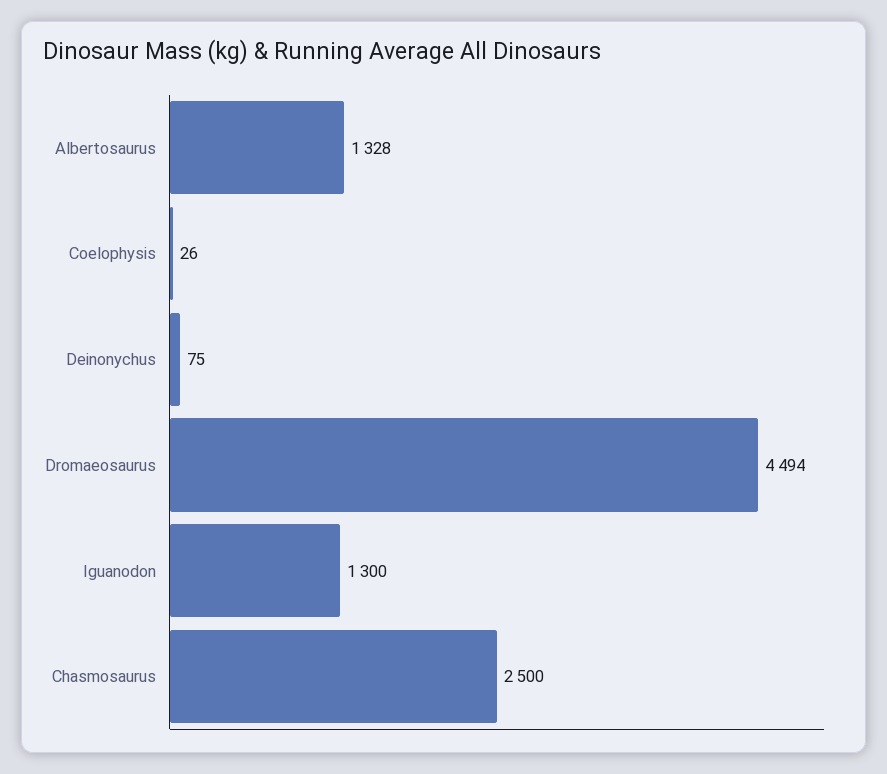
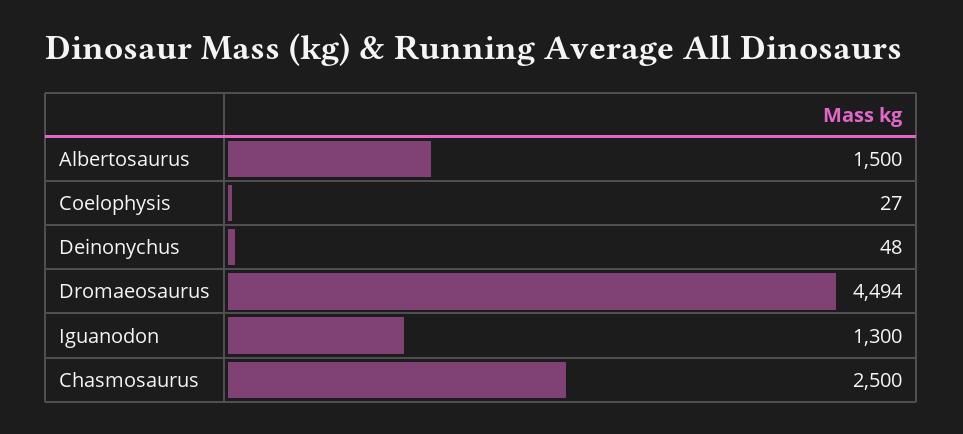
Albertosaurus: 1328 -> 1500
Coelophysis: 26 -> 27
Deinonychus: 75 -> 48

